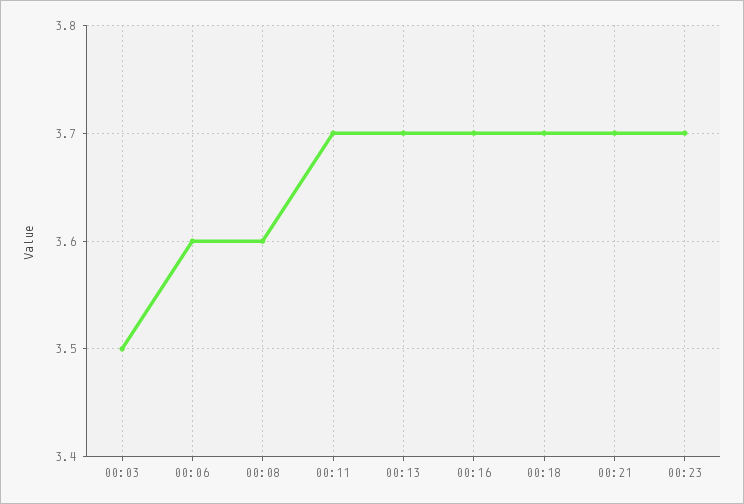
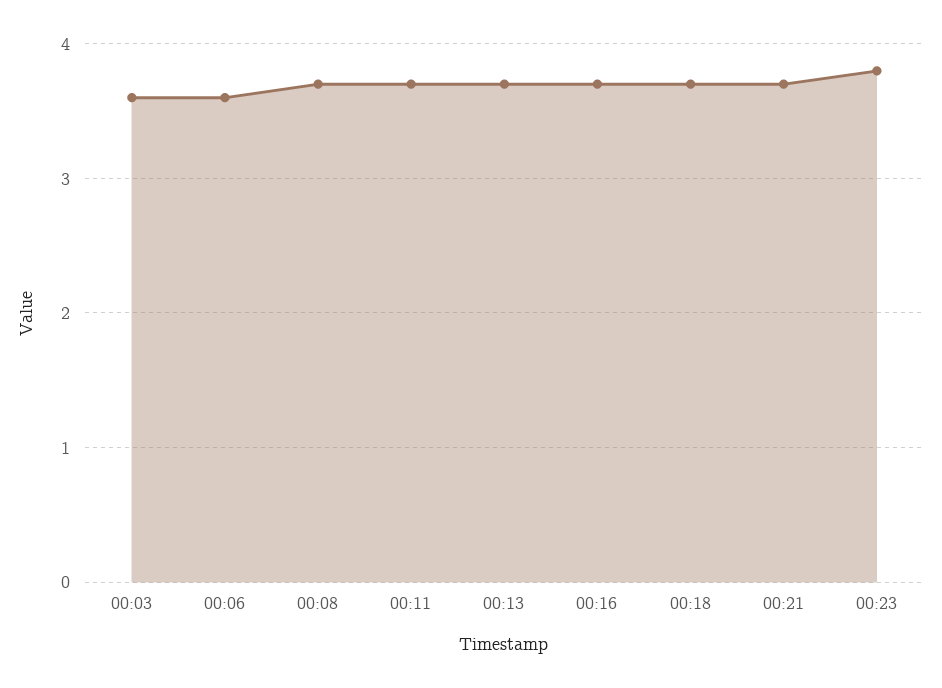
00:03: 3.5 -> 3.6
00:08: 3.6 -> 3.7
00:23: 3.7 -> 3.8

